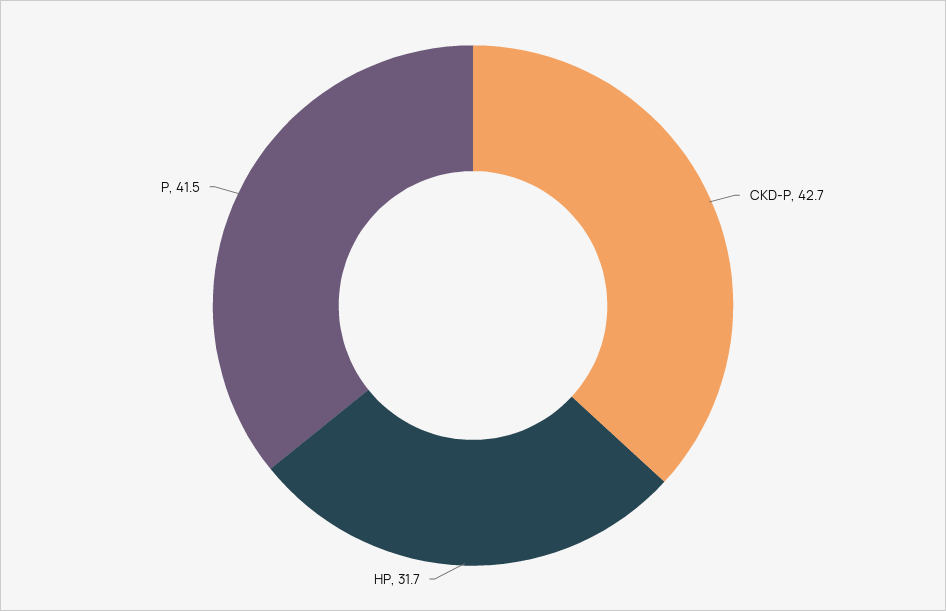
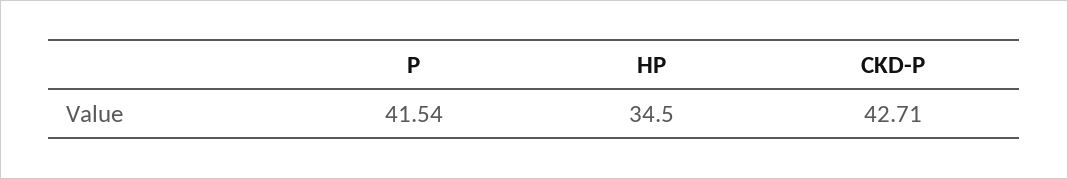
HP: 31.7 -> 34.5

